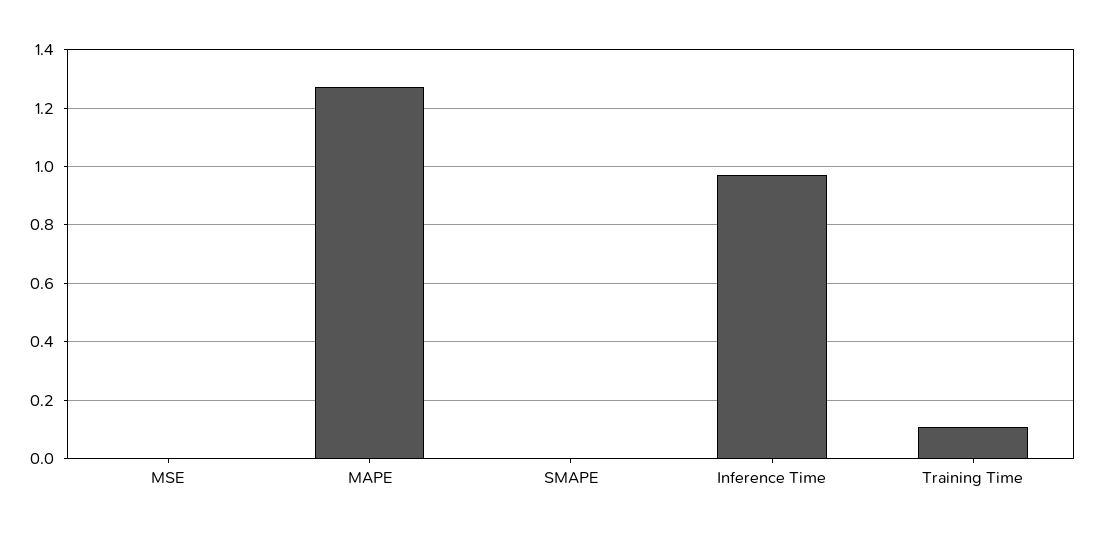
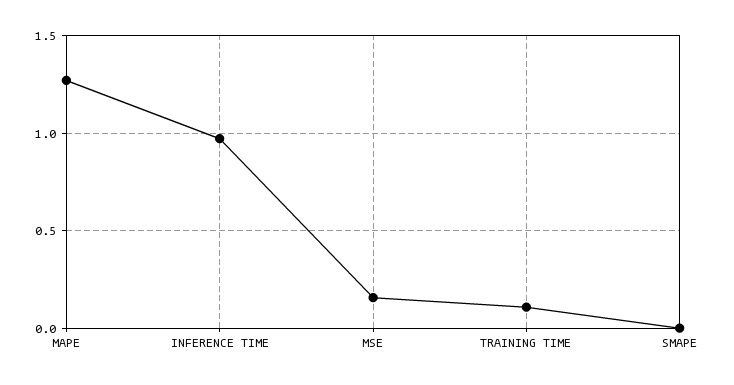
MSE: 0 -> 0.15

